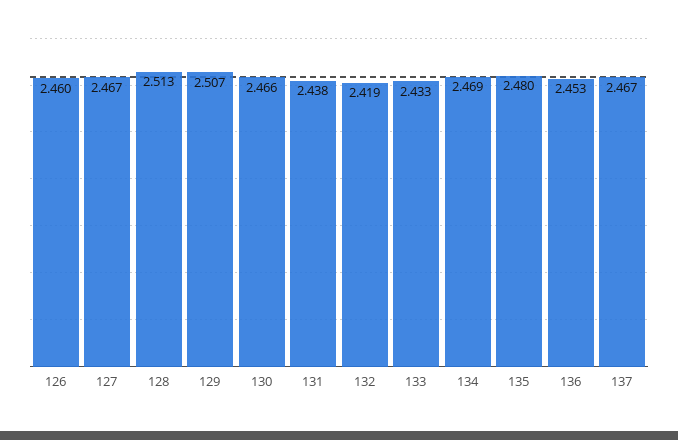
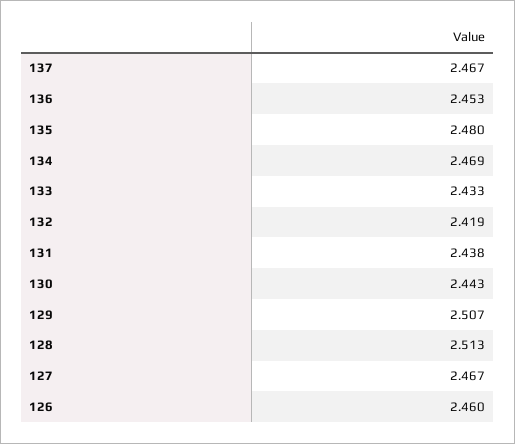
130: 2.466 -> 2.443

